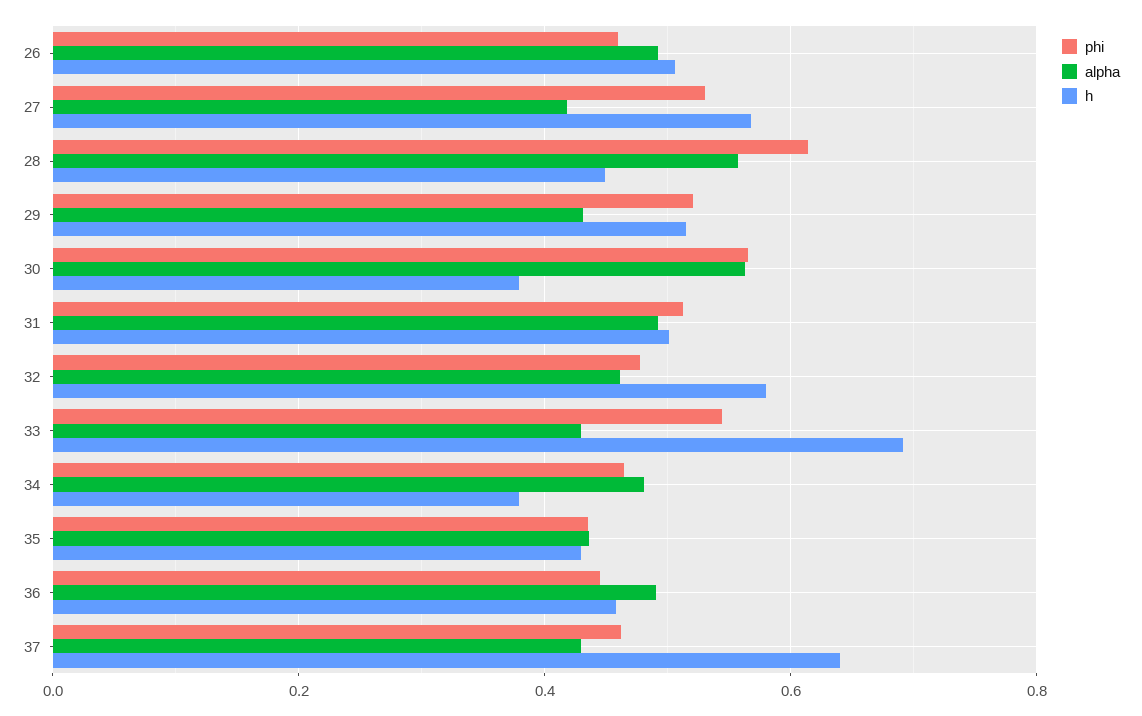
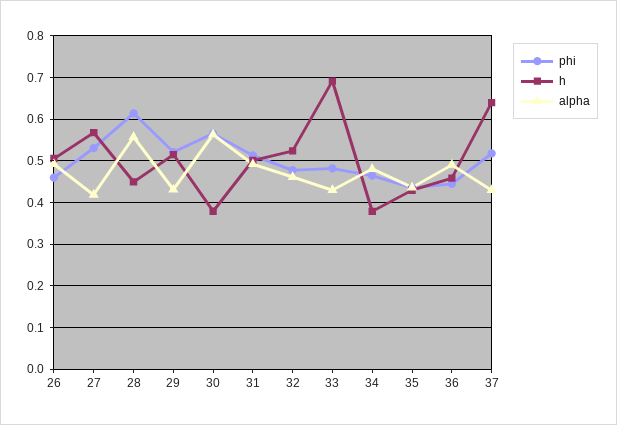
h, 32: 0.58 -> 0.52
phi, 33: 0.54 -> 0.48
phi, 37: 0.46 -> 0.52

